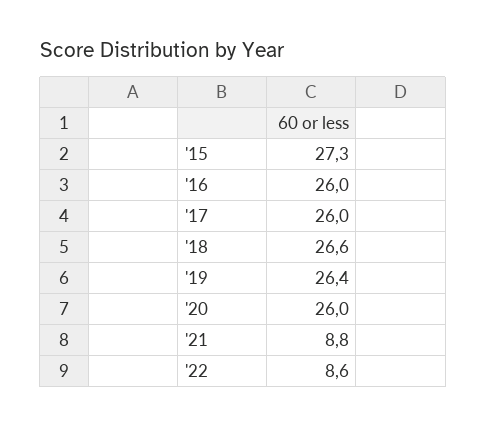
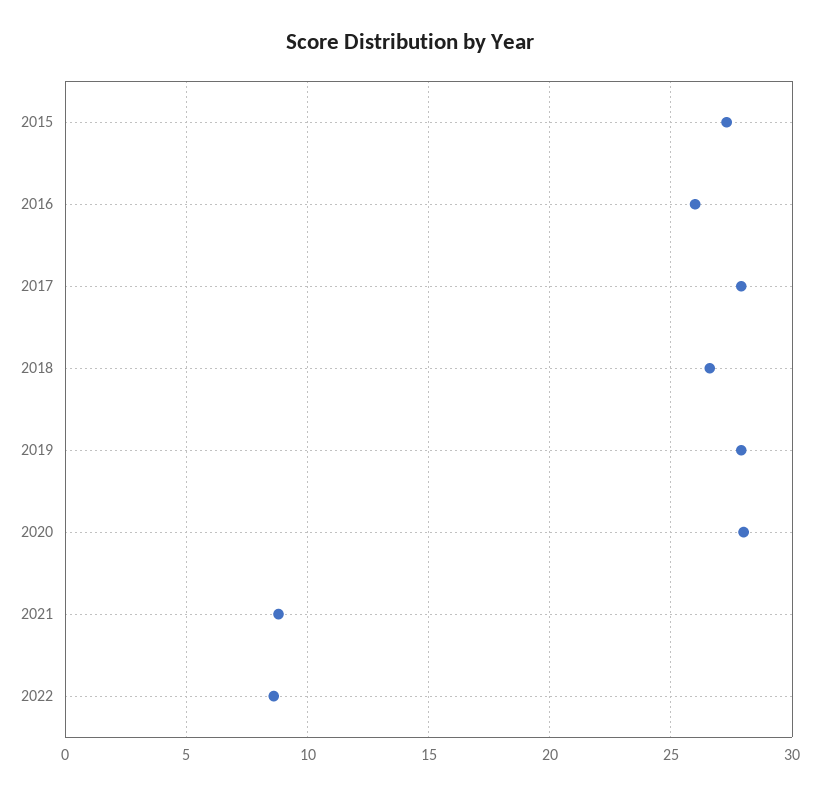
'17: 26 -> 28
'19: 26.4 -> 28
'20: 26 -> 28

